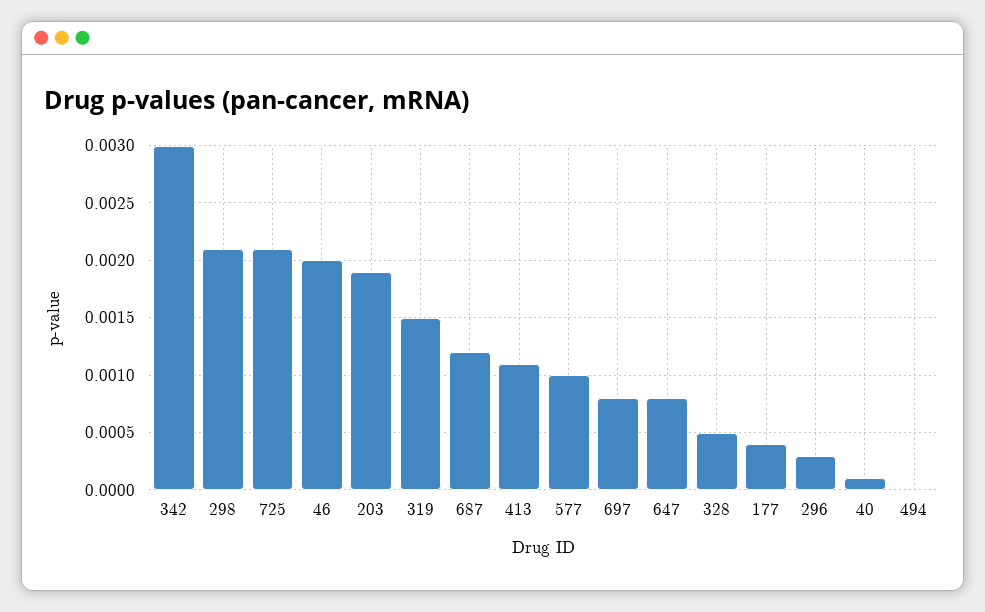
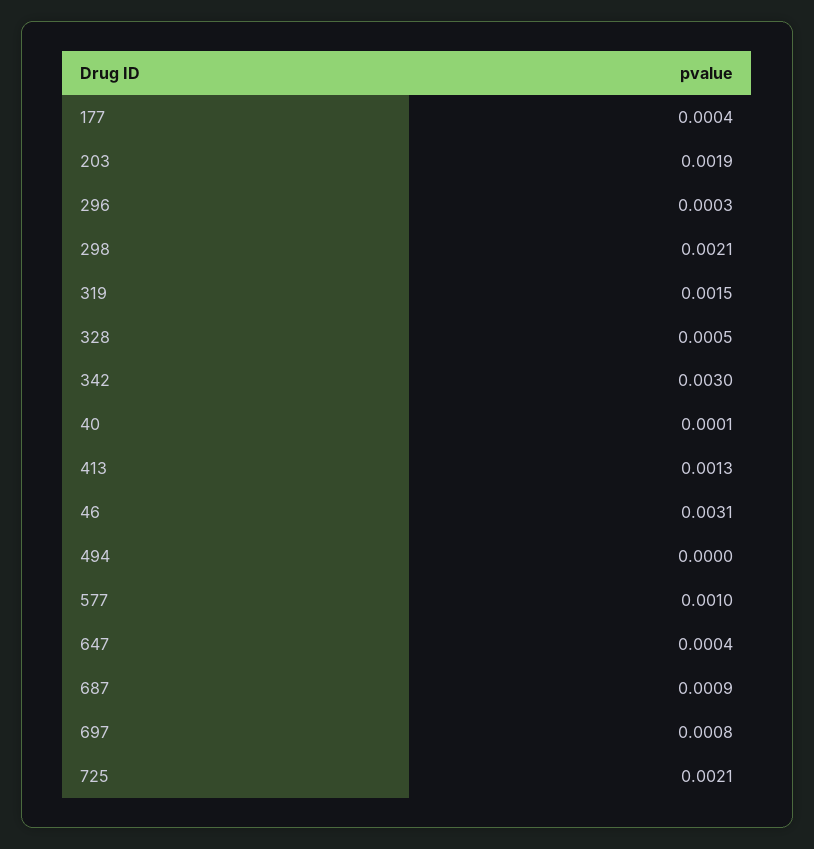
46: 0.002 -> 0.0031
687: 0.0012 -> 0.0009
413: 0.0011 -> 0.0013
647: 0.0008 -> 0.0004

